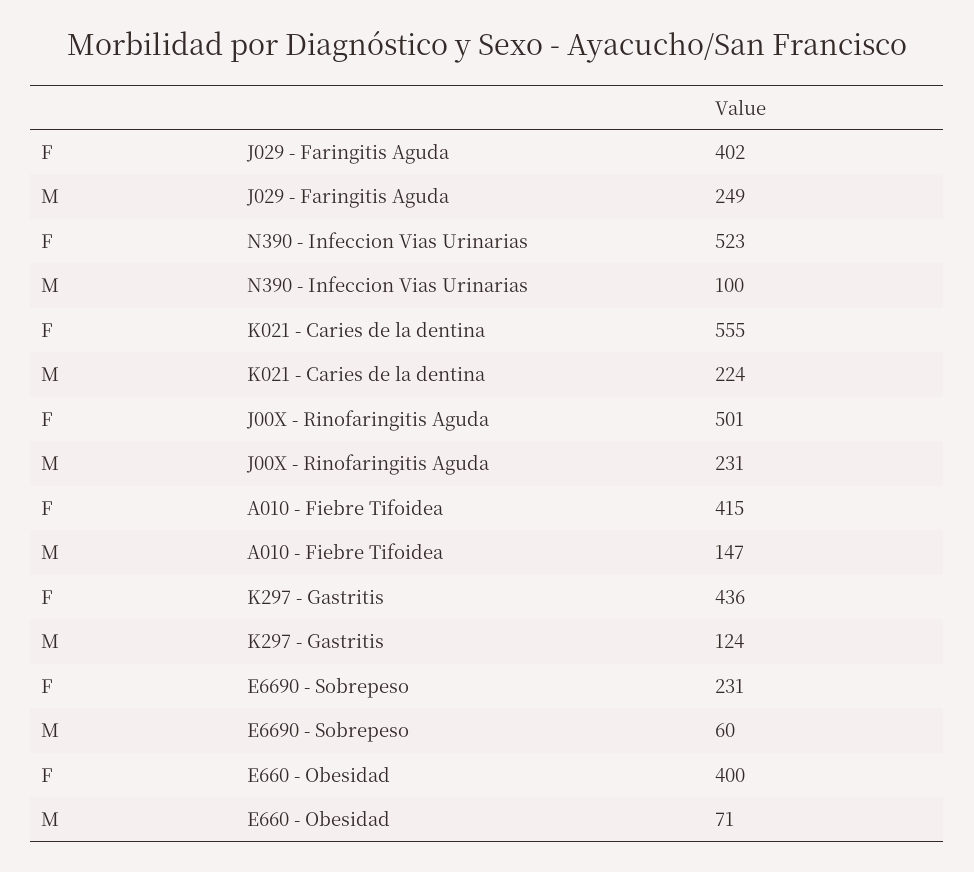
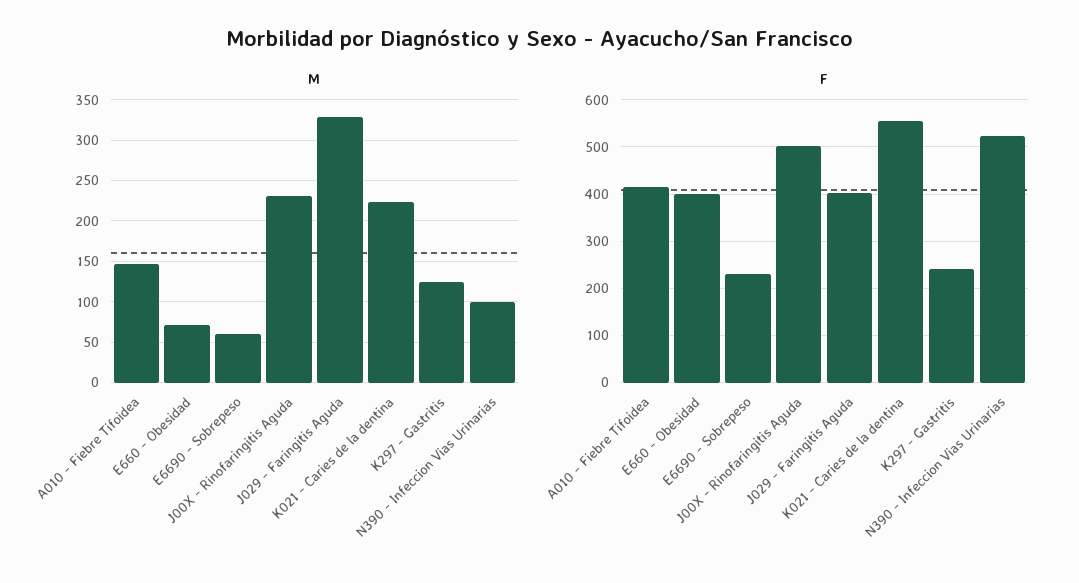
M, J029 - Faringitis Aguda: 249 -> 330
F, K297 - Gastritis: 436 -> 240

